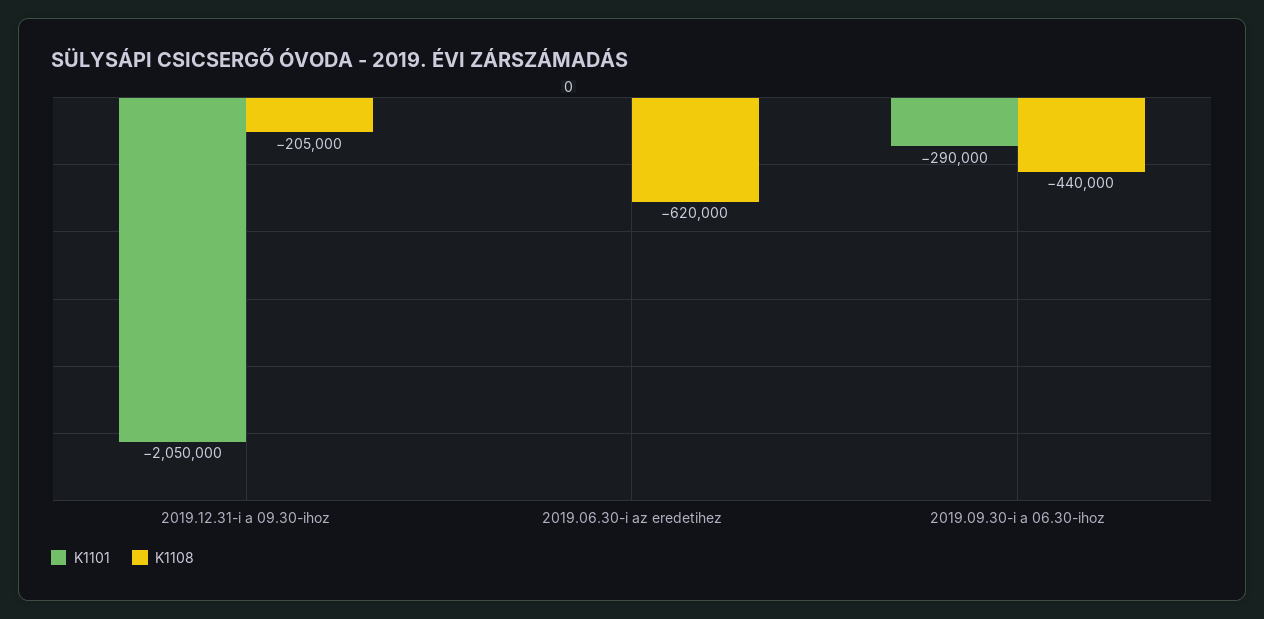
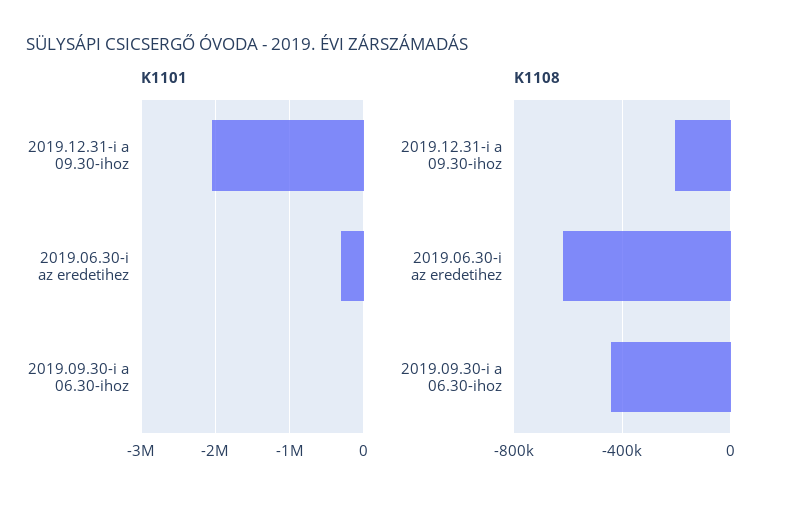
K1101, 2019.06.30-i az eredetihez: 0 -> -300000
K1101, 2019.09.30-i a 06.30-ihoz: -290000 -> 0

